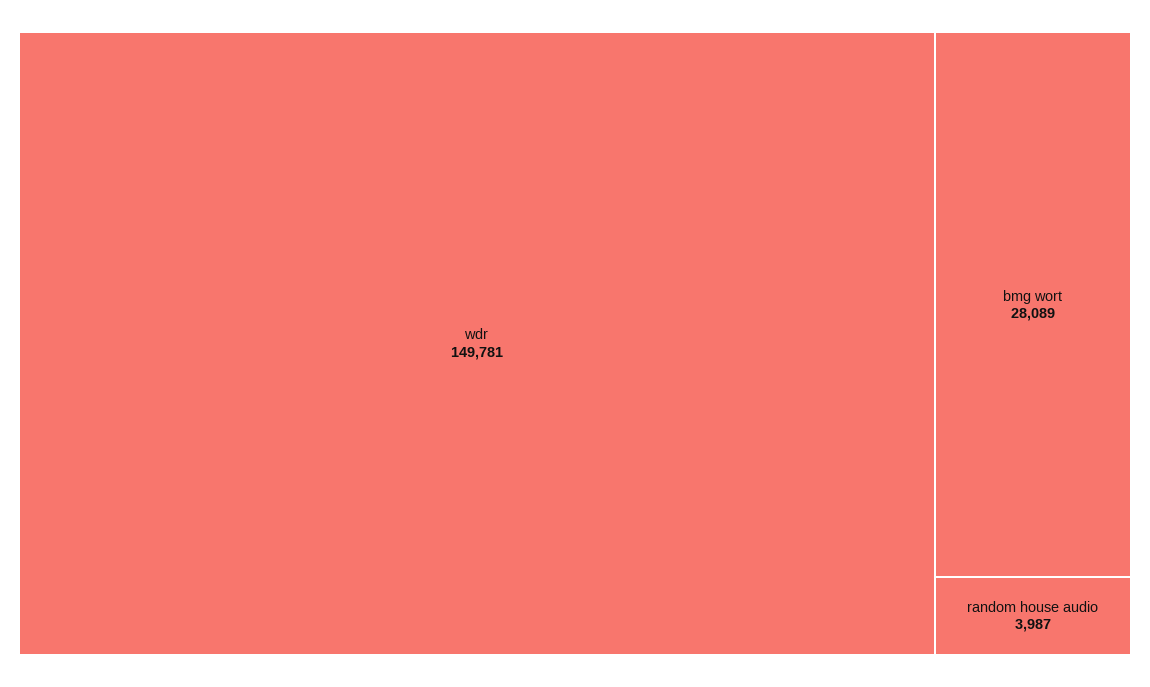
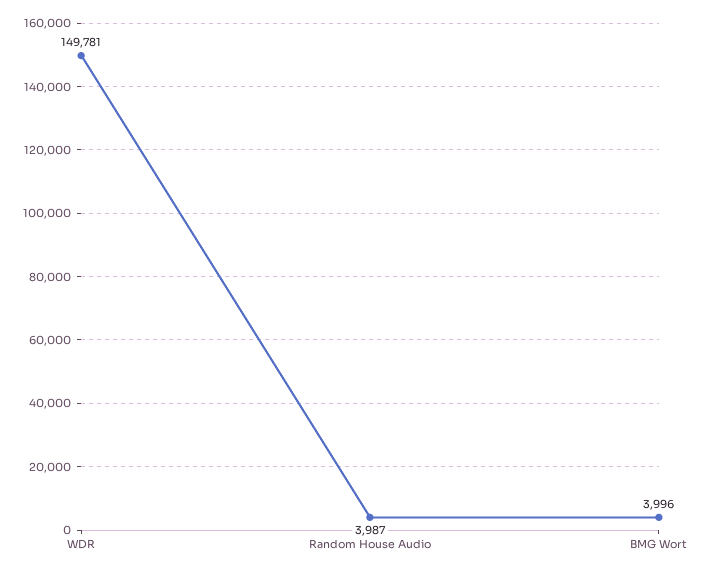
bmg wort: 28089 -> 3996

